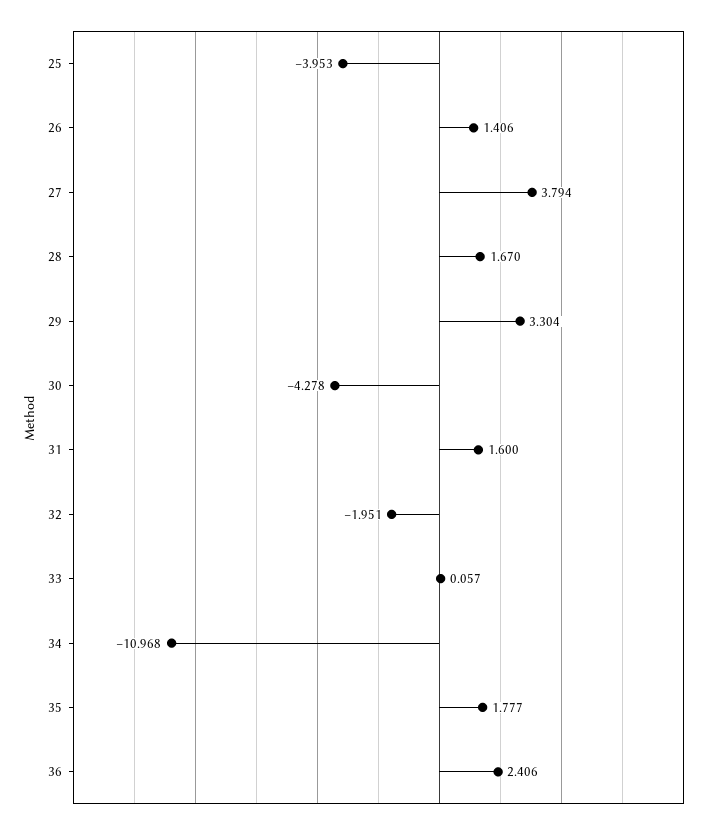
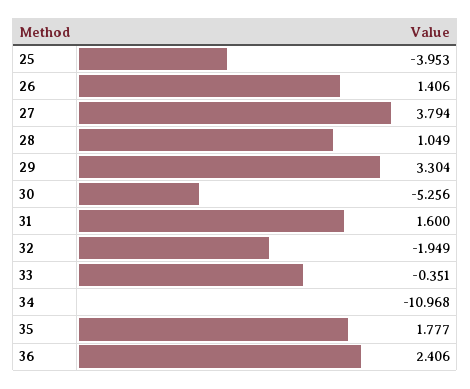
28: 1.67 -> 1.049
30: -4.278 -> -5.256
32: -1.951 -> -1.949
33: 0.057 -> -0.351

